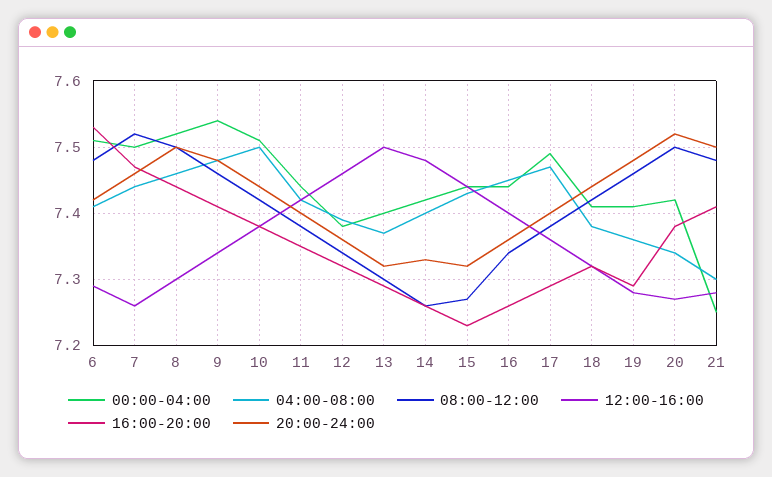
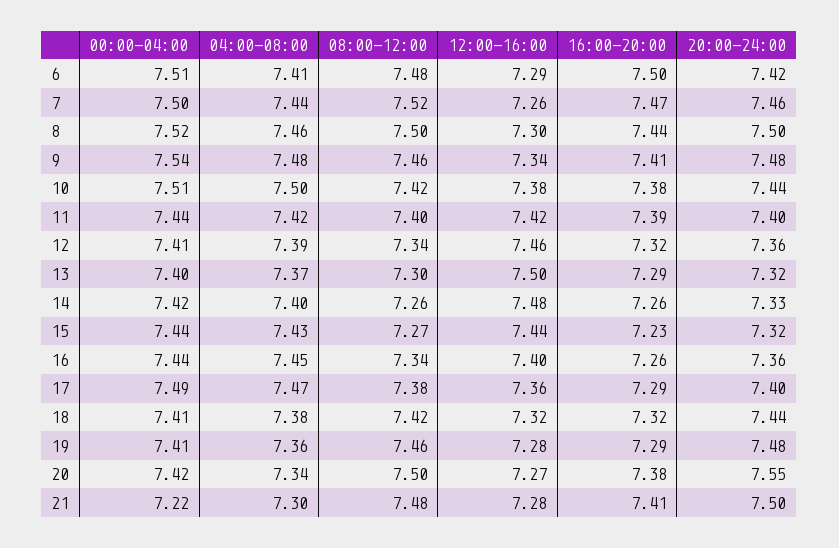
16:00-20:00, 6: 7.53 -> 7.5
08:00-12:00, 11: 7.38 -> 7.4
16:00-20:00, 11: 7.35 -> 7.39
00:00-04:00, 12: 7.38 -> 7.41
20:00-24:00, 20: 7.52 -> 7.55
00:00-04:00, 21: 7.25 -> 7.22

